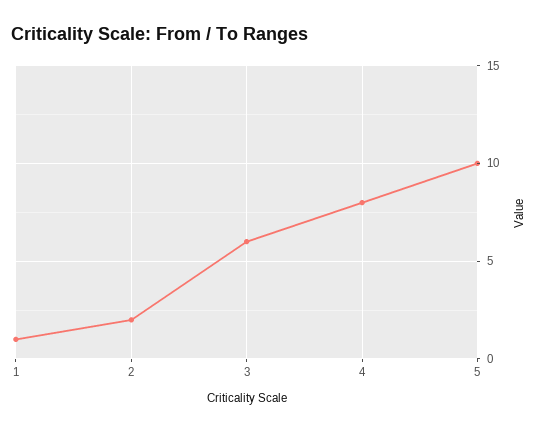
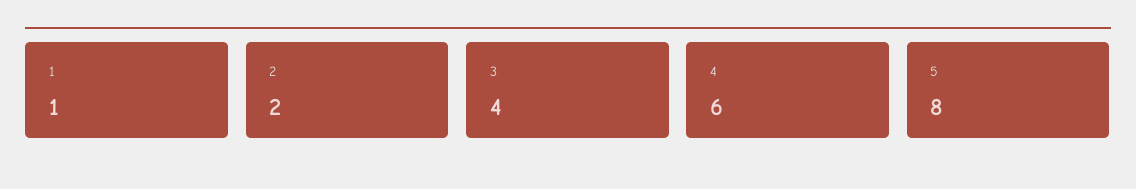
3: 6 -> 4
4: 8 -> 6
5: 10 -> 8

